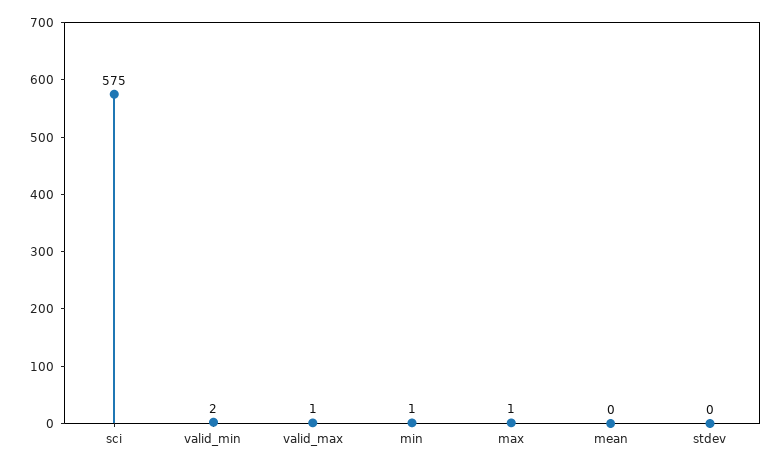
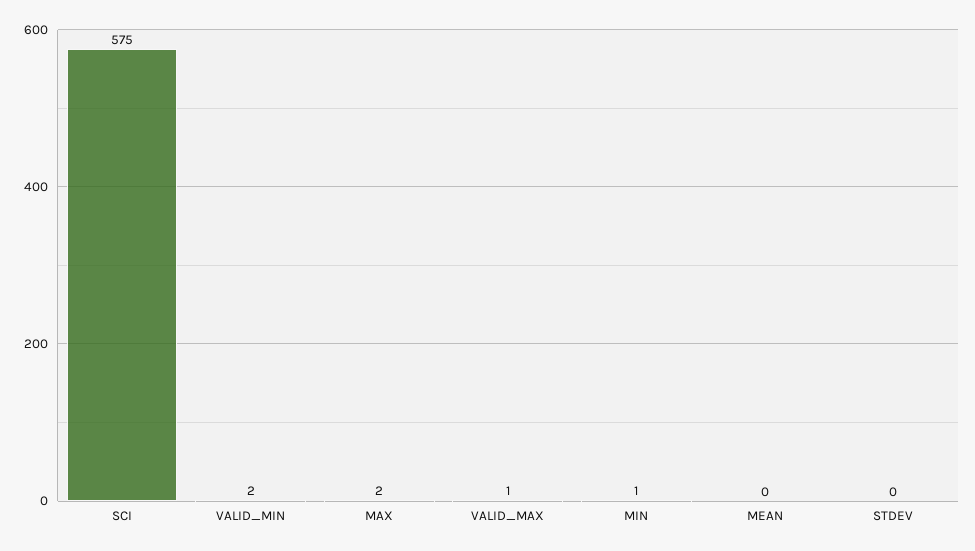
max: 1 -> 2

